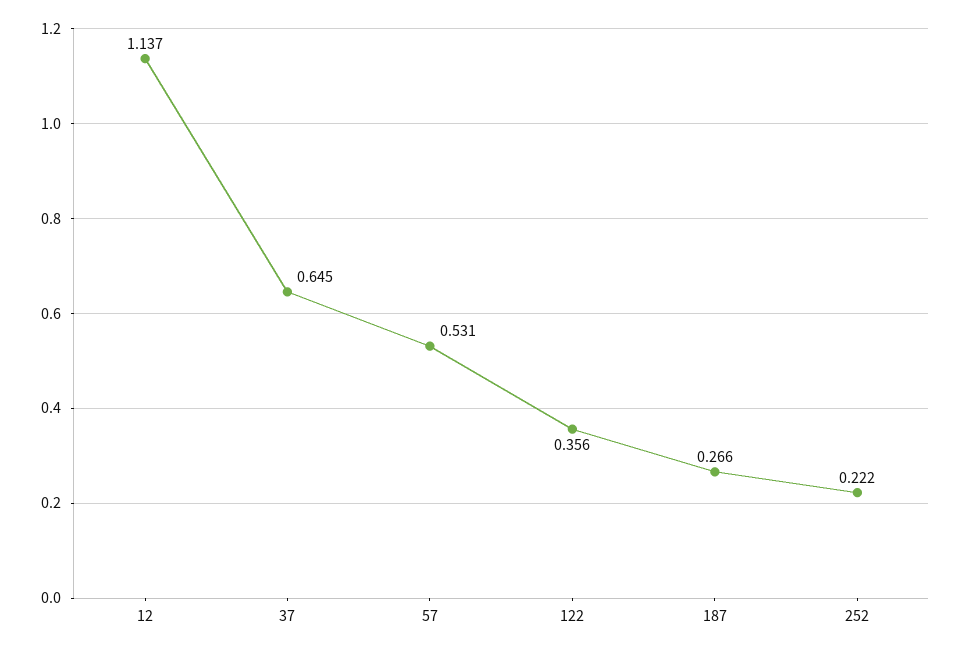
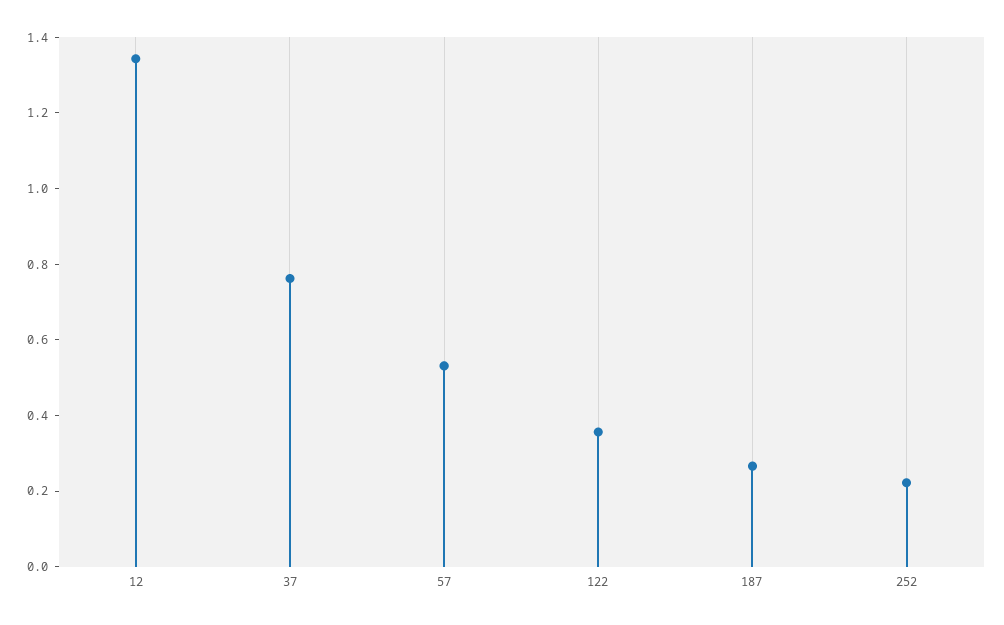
12: 1.137 -> 1.35
37: 0.645 -> 0.75

